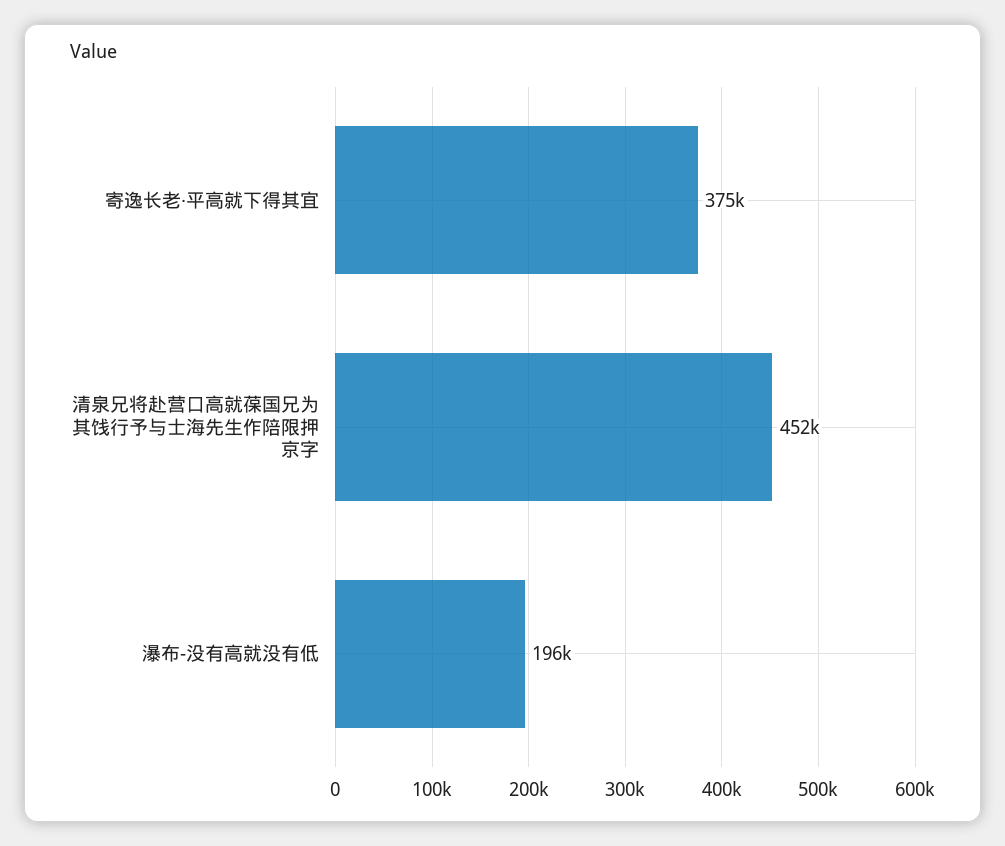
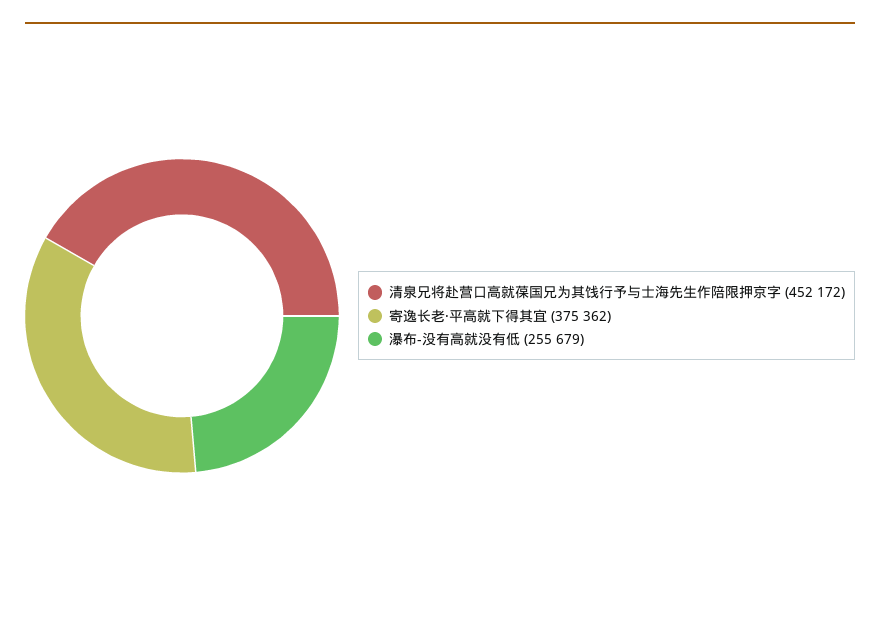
瀑布-没有高就没有低: 196000 -> 255679

